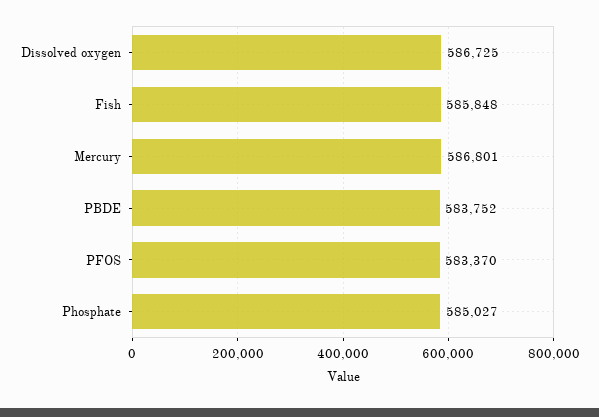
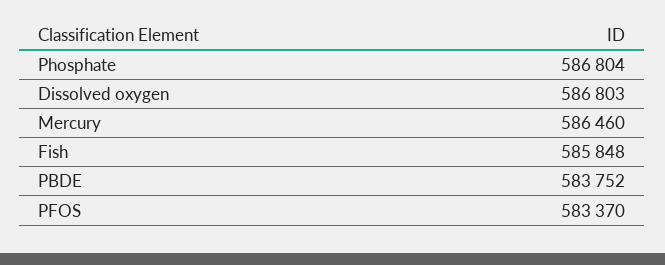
Dissolved oxygen: 586725 -> 586803
Mercury: 586801 -> 586460
Phosphate: 585027 -> 586804

